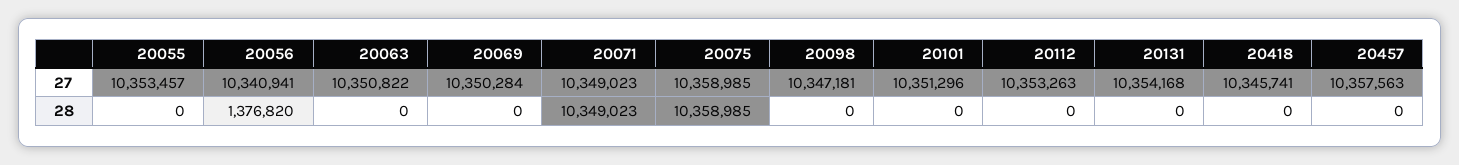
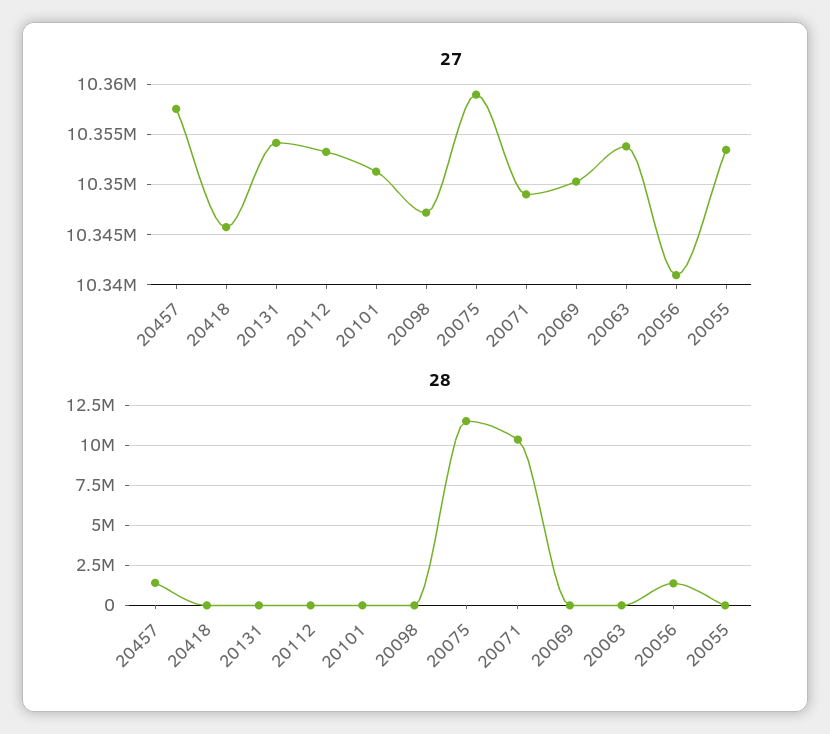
27, 20063: 10350822 -> 10354000
28, 20075: 10358985 -> 11500000
28, 20457: 0 -> 1500000

